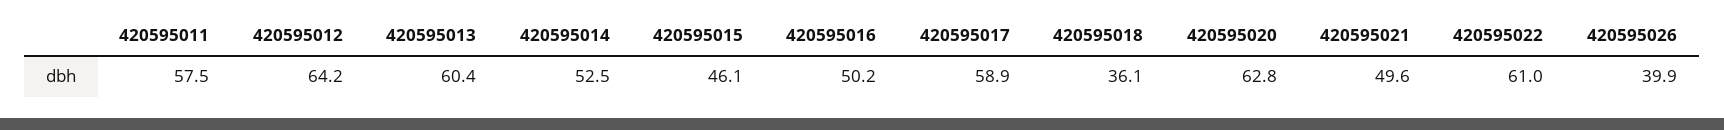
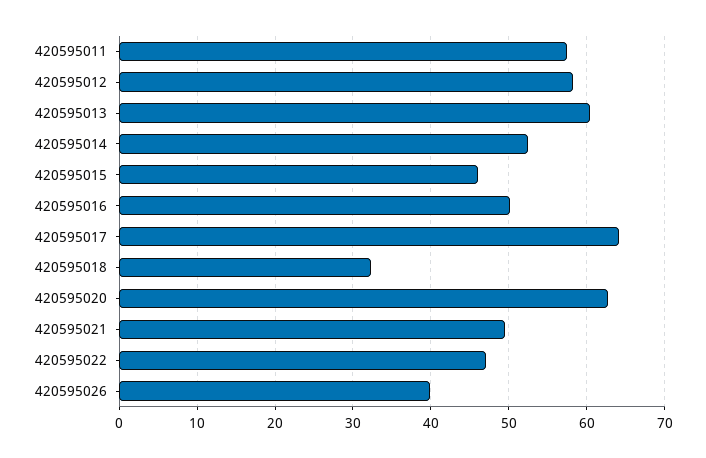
420595012: 64.2 -> 58
420595017: 58.9 -> 64
420595018: 36.1 -> 32
420595022: 61 -> 47

